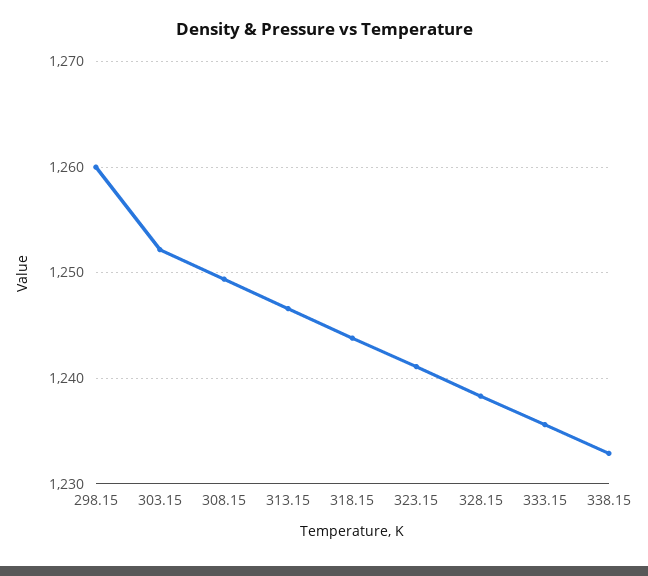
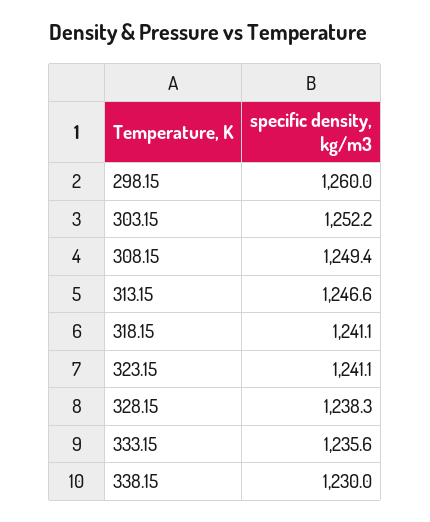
318.15: 1244 -> 1241.1
338.15: 1233 -> 1230

